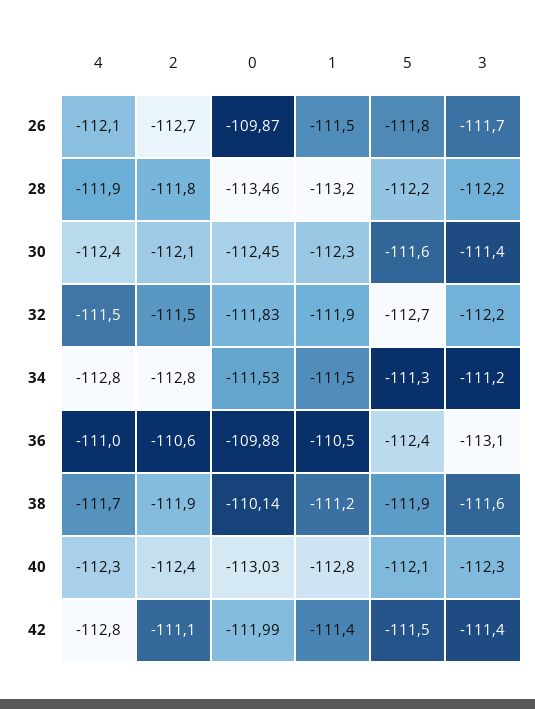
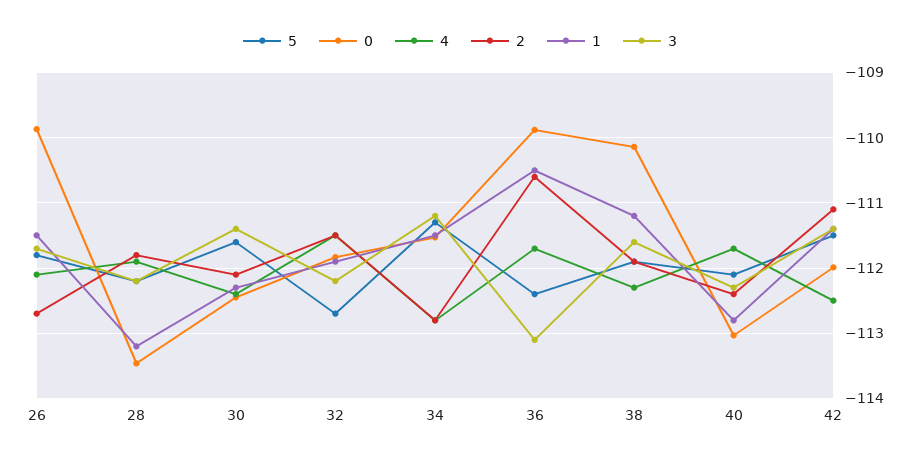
4, 36: -111 -> -111.7
4, 38: -111.7 -> -112.3
4, 40: -112.3 -> -111.7
4, 42: -112.8 -> -112.5

